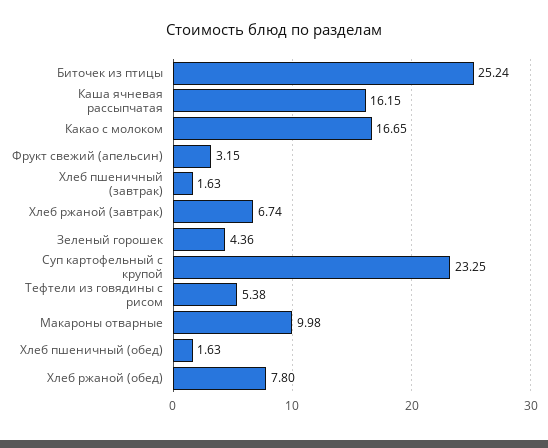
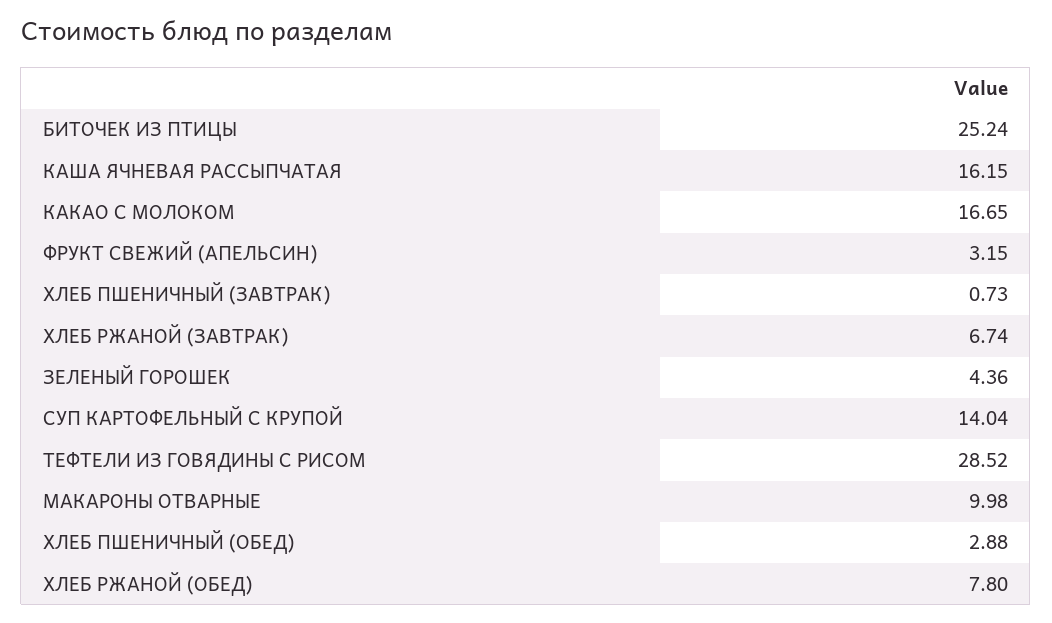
Хлеб пшеничный (завтрак): 1.63 -> 0.73
Суп картофельный с крупой: 23.25 -> 14.04
Тефтели из говядины с рисом: 5.38 -> 28.52
Хлеб пшеничный (обед): 1.63 -> 2.88

